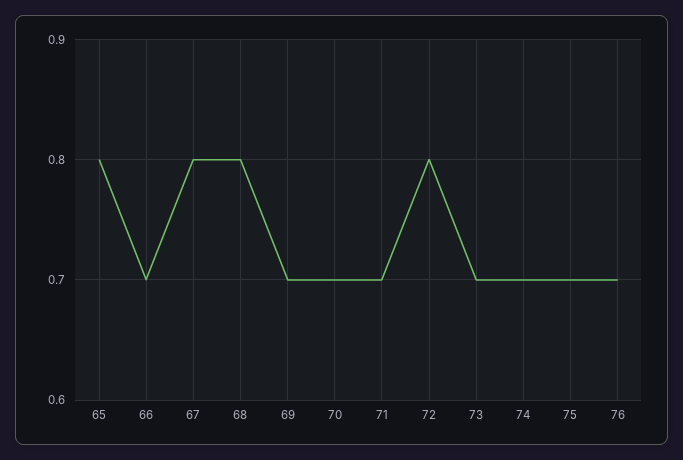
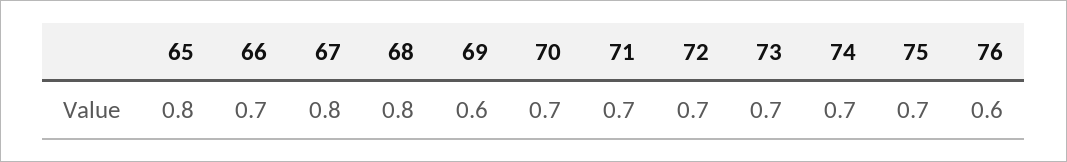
69: 0.7 -> 0.6
72: 0.8 -> 0.7
76: 0.7 -> 0.6

